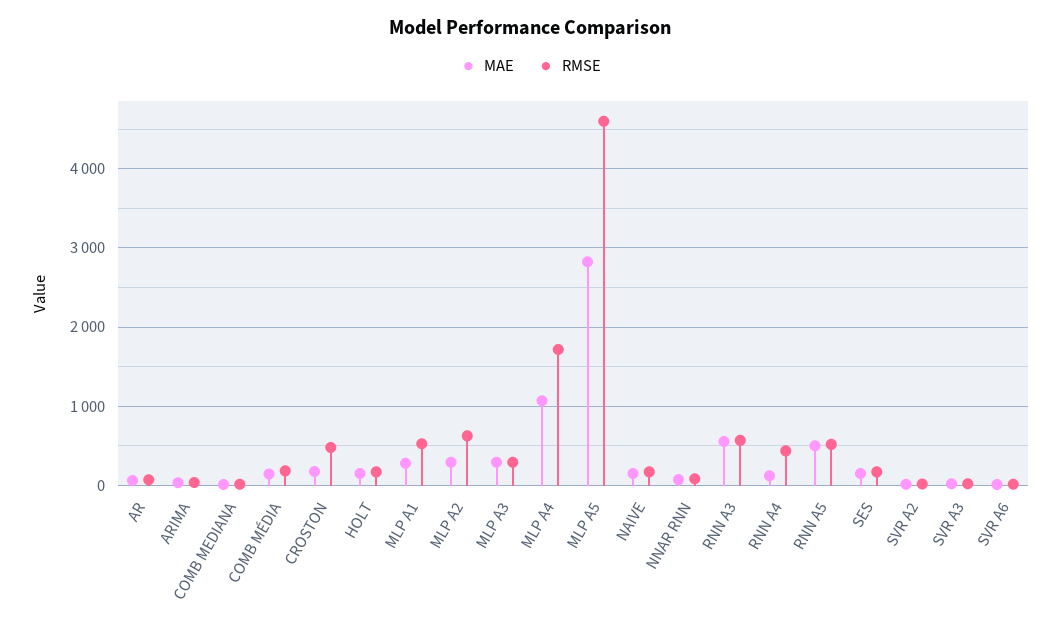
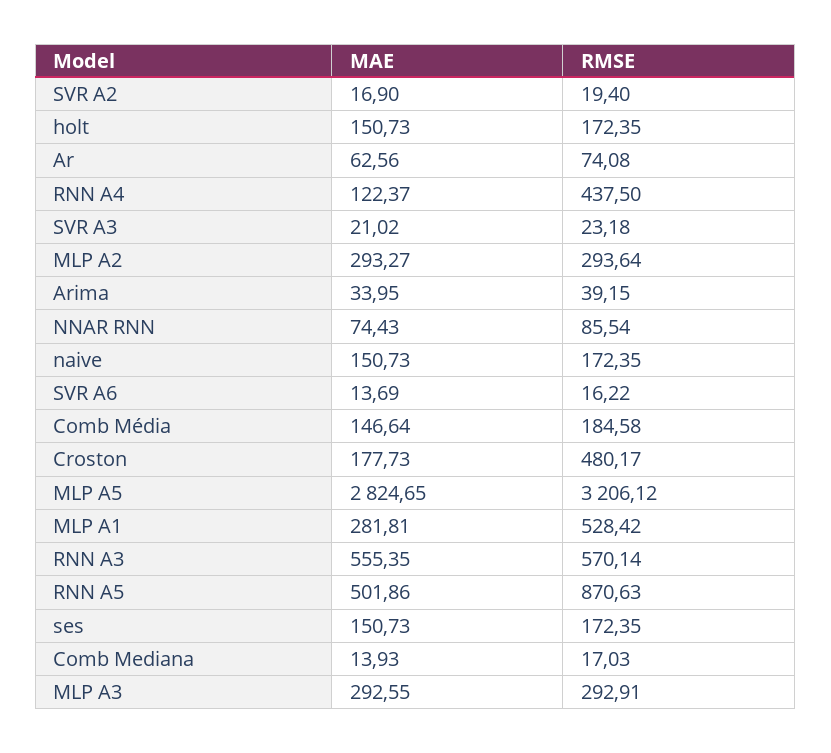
RMSE, MLP A2: 600 -> 293.64
MAE, MLP A4: 1100 -> none
RMSE, MLP A4: 1700 -> none
RMSE, MLP A5: 4600 -> 3206.12
RMSE, RNN A5: 500 -> 870.63

